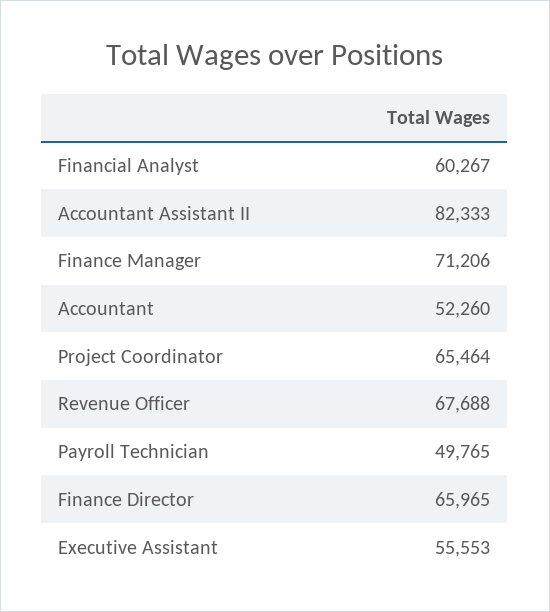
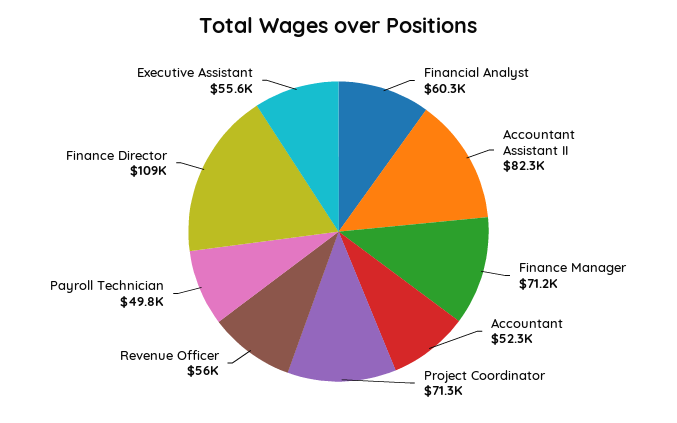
Project Coordinator: 65464 -> 71300
Revenue Officer: 67688 -> 56000
Finance Director: 65965 -> 109000

